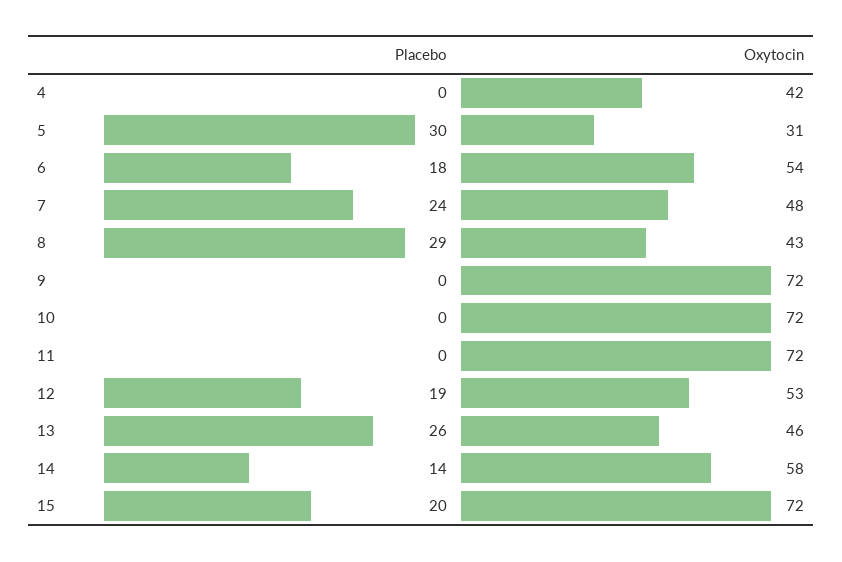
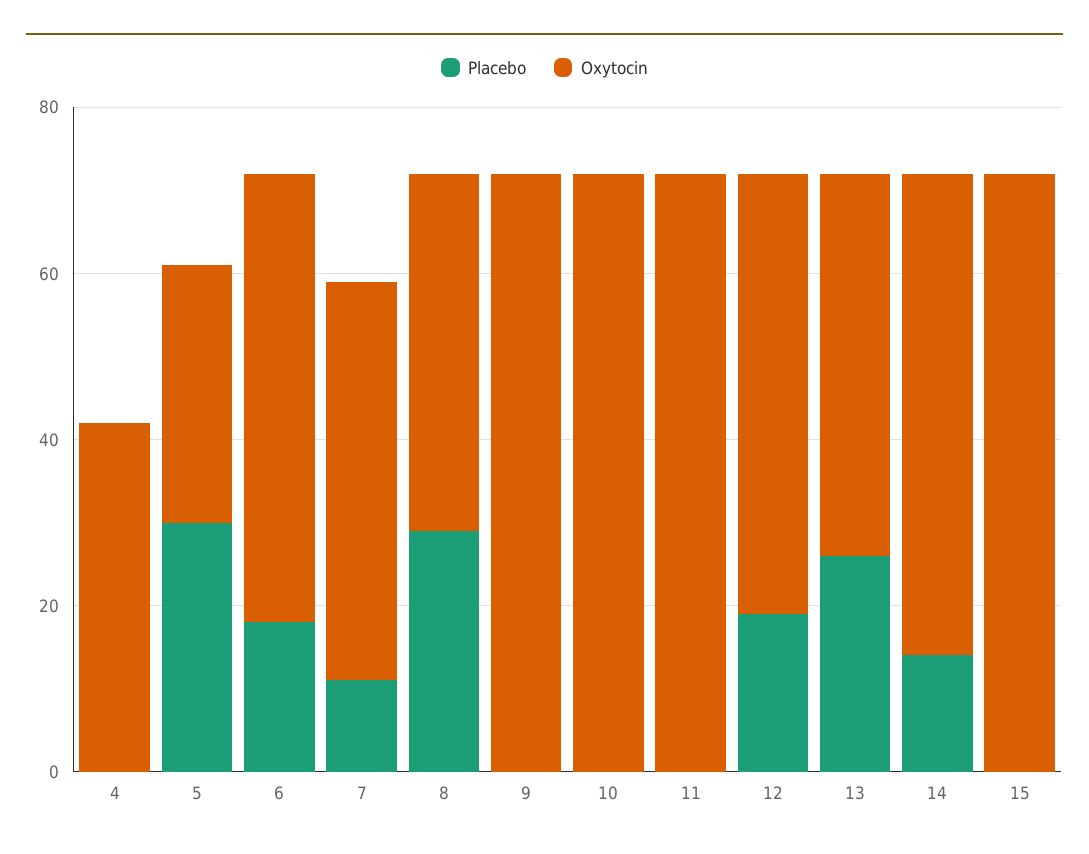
Placebo, 7: 24 -> 10
Placebo, 15: 20 -> 0

